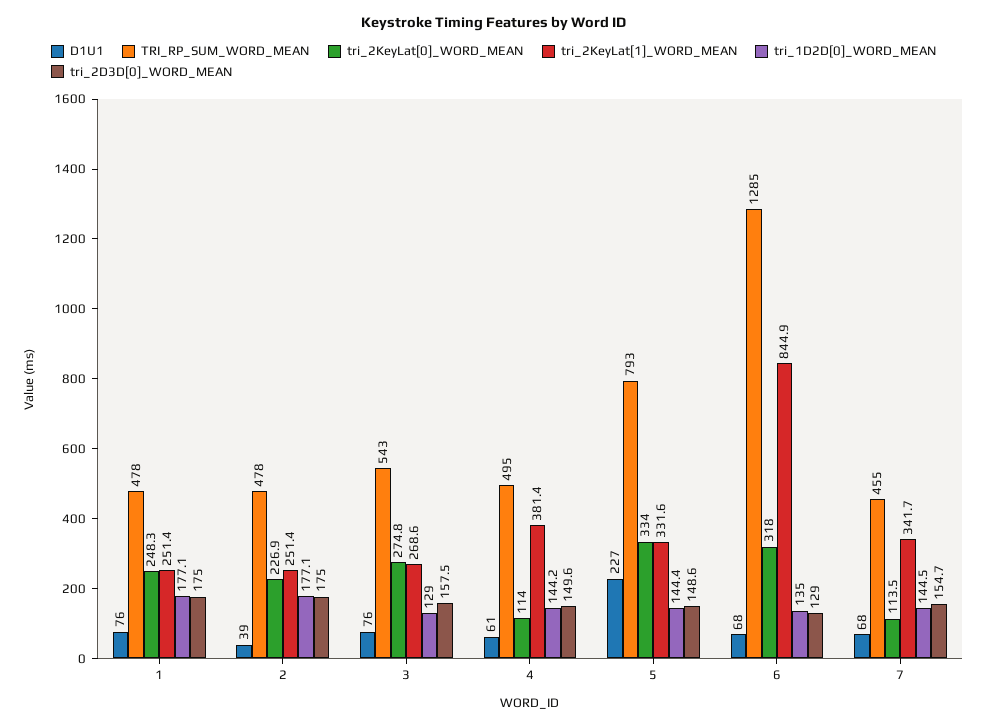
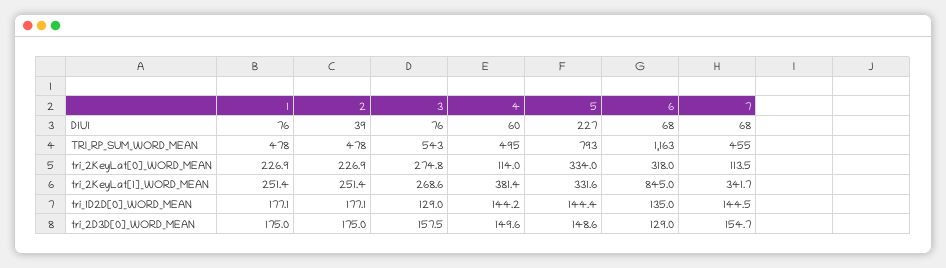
tri_2KeyLat[0]_WORD_MEAN, 1: 248.3 -> 226.9
D1U1, 4: 61 -> 60
TRI_RP_SUM_WORD_MEAN, 6: 1285 -> 1163
tri_2KeyLat[1]_WORD_MEAN, 6: 844.9 -> 845

